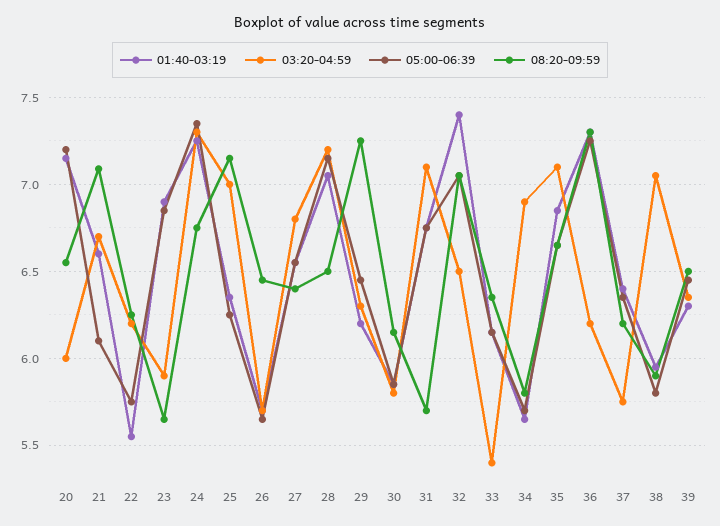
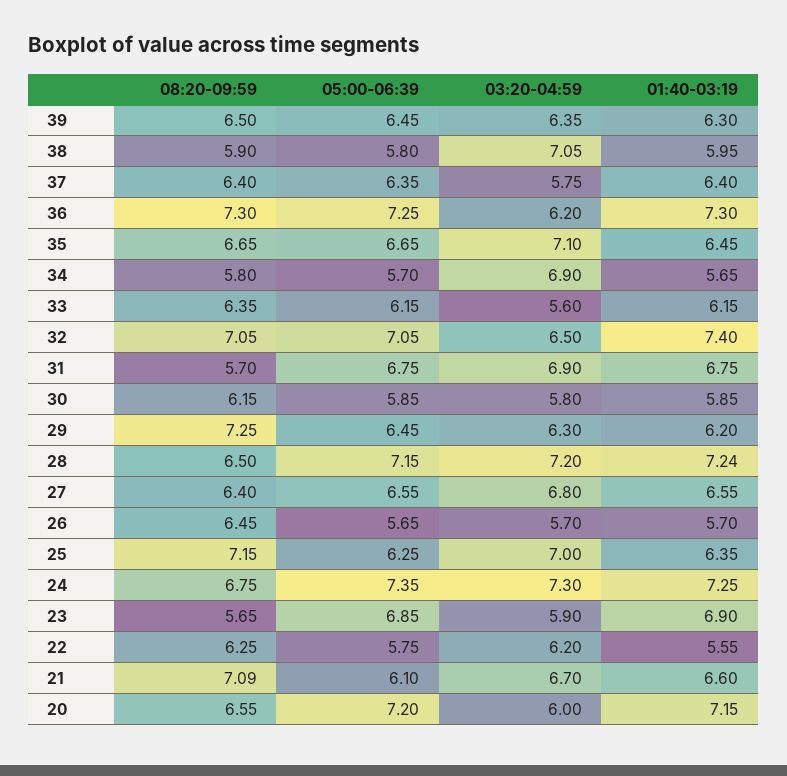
01:40-03:19, 28: 7.05 -> 7.24
03:20-04:59, 31: 7.1 -> 6.9
03:20-04:59, 33: 5.4 -> 5.6
01:40-03:19, 35: 6.85 -> 6.45
08:20-09:59, 37: 6.2 -> 6.4

